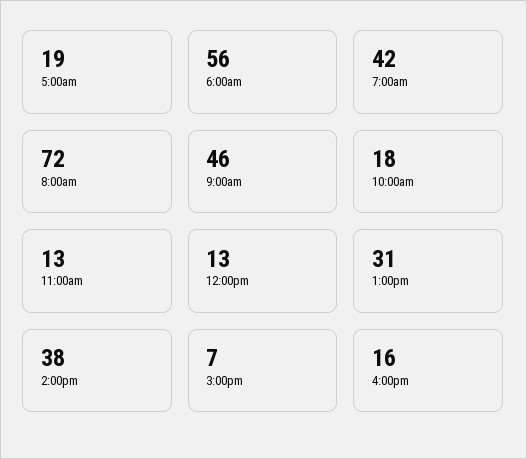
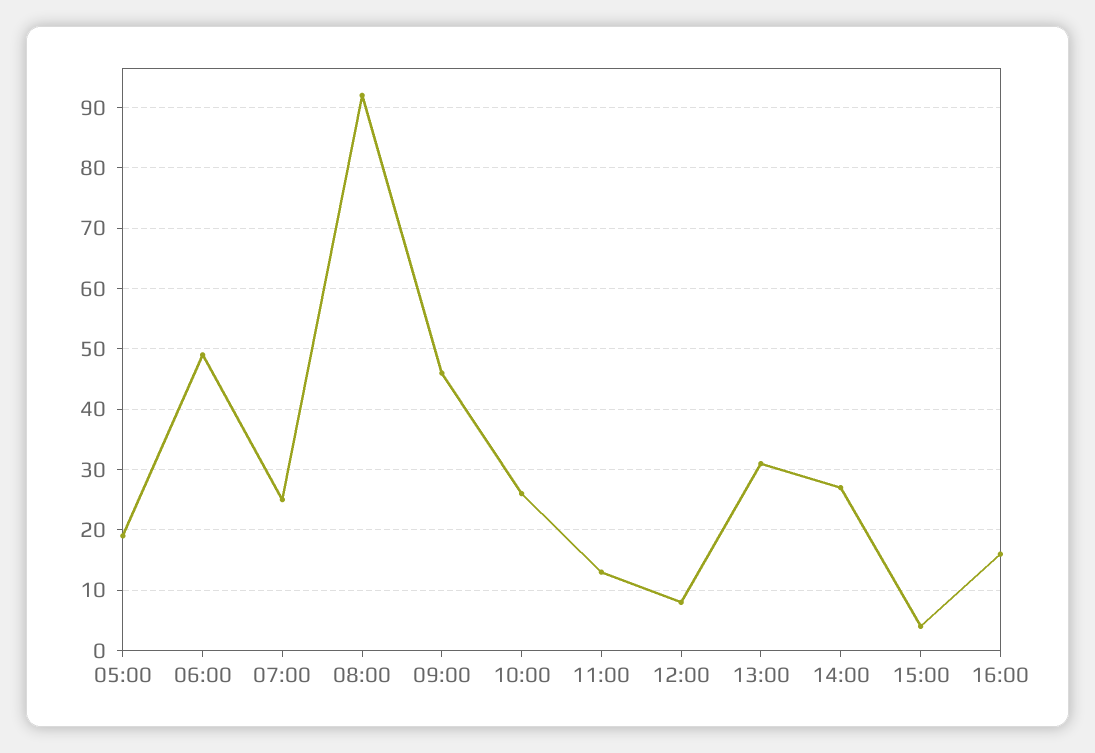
6:00am: 56 -> 49
7:00am: 42 -> 25
8:00am: 72 -> 92
10:00am: 18 -> 26
12:00pm: 13 -> 8
2:00pm: 38 -> 27
3:00pm: 7 -> 4

